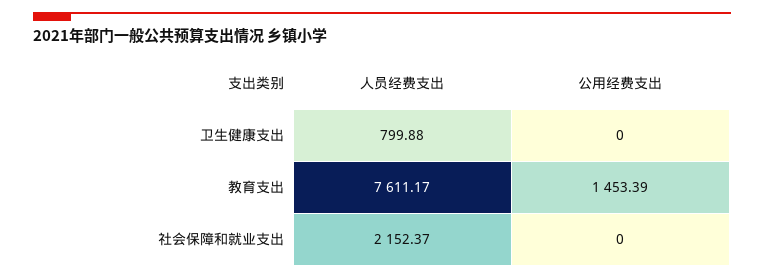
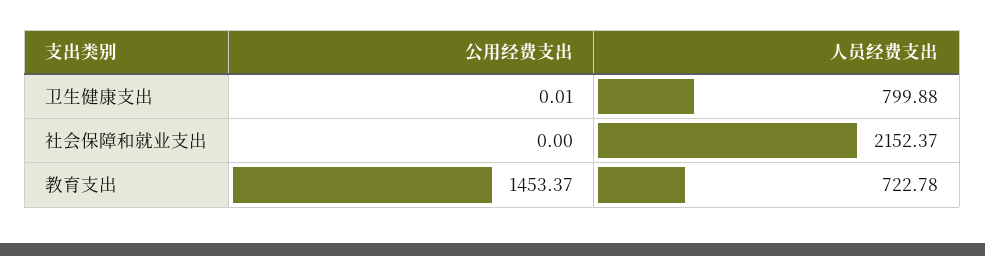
公用经费支出, 卫生健康支出: 0 -> 0.01
人员经费支出, 教育支出: 7611.17 -> 722.78
公用经费支出, 教育支出: 1453.39 -> 1453.37

